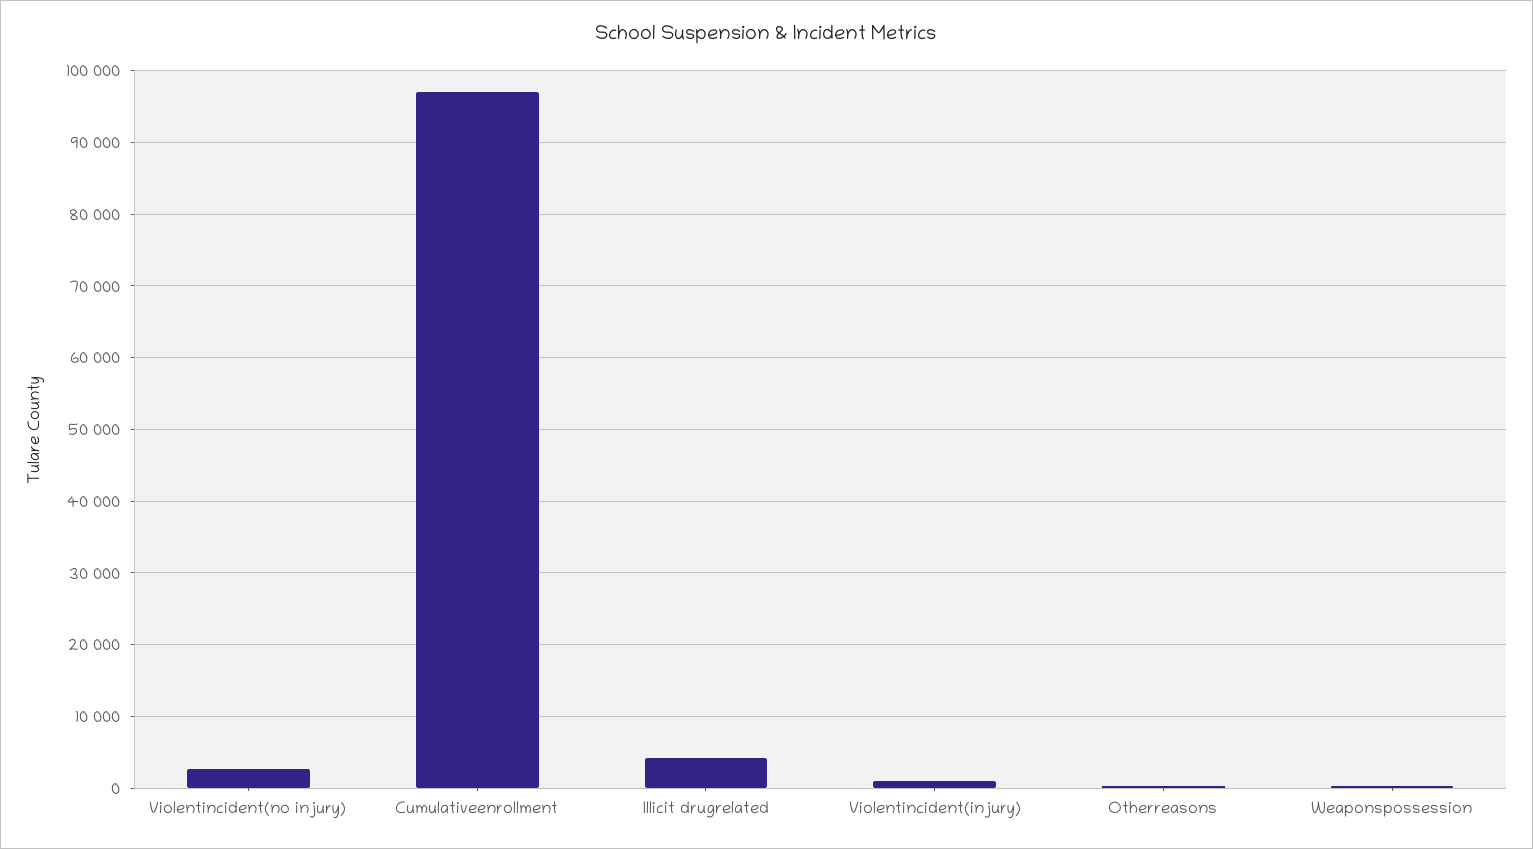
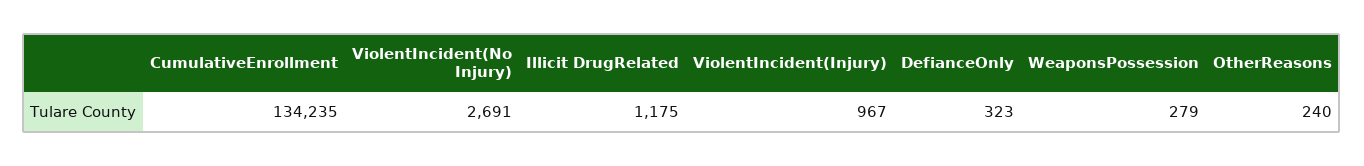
Cumulativeenrollment: 97000 -> 134235
Illicit drugrelated: 4000 -> 1175
DefianceOnly: none -> 323

